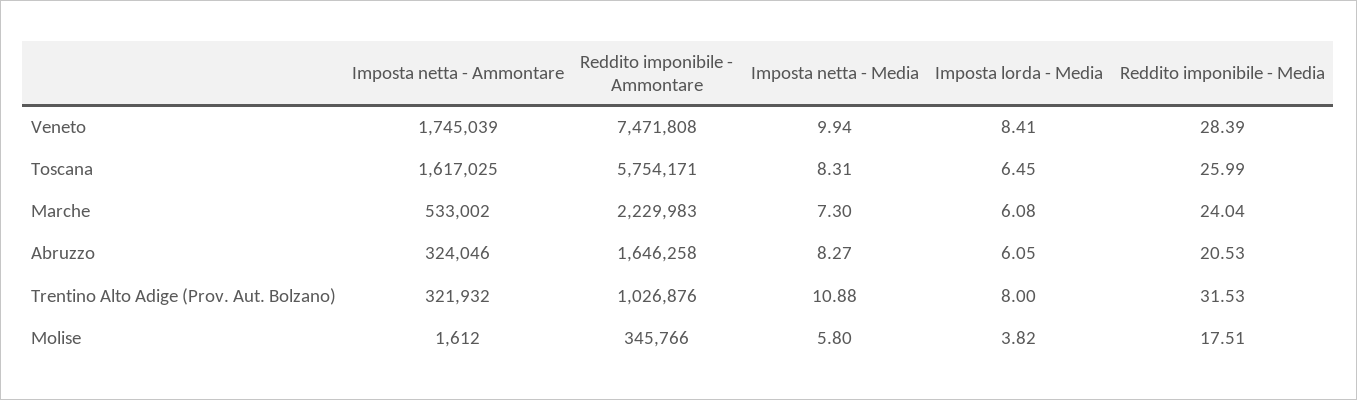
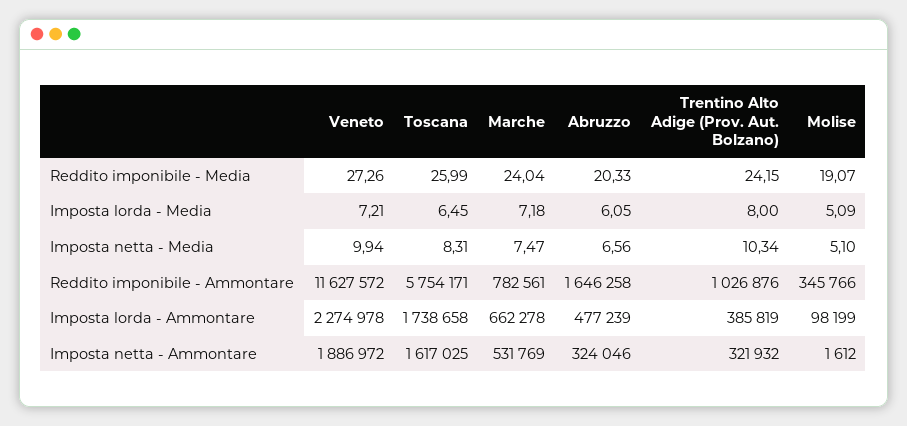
Imposta netta - Ammontare, Veneto: 1745039 -> 1886972
Reddito imponibile - Ammontare, Veneto: 7471808 -> 11627572
Imposta lorda - Media, Veneto: 8.41 -> 7.21
Reddito imponibile - Media, Veneto: 28.39 -> 27.26
Imposta netta - Ammontare, Marche: 533002 -> 531769
Reddito imponibile - Ammontare, Marche: 2229983 -> 782561
Imposta netta - Media, Marche: 7.3 -> 7.47
Imposta lorda - Media, Marche: 6.08 -> 7.18
Imposta netta - Media, Abruzzo: 8.27 -> 6.56
Reddito imponibile - Media, Abruzzo: 20.53 -> 20.33
Imposta netta - Media, Trentino Alto Adige (Prov. Aut. Bolzano): 10.88 -> 10.34
Reddito imponibile - Media, Trentino Alto Adige (Prov. Aut. Bolzano): 31.53 -> 24.15
Imposta netta - Media, Molise: 5.8 -> 5.1
Imposta lorda - Media, Molise: 3.82 -> 5.09
Reddito imponibile - Media, Molise: 17.51 -> 19.07
Imposta lorda - Ammontare, Veneto: none -> 2274978
Imposta lorda - Ammontare, Toscana: none -> 1738658
Imposta lorda - Ammontare, Marche: none -> 662278
Imposta lorda - Ammontare, Abruzzo: none -> 477239
Imposta lorda - Ammontare, Trentino Alto Adige (Prov. Aut. Bolzano): none -> 385819
Imposta lorda - Ammontare, Molise: none -> 98199

